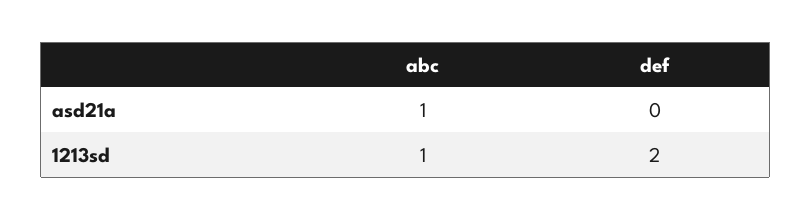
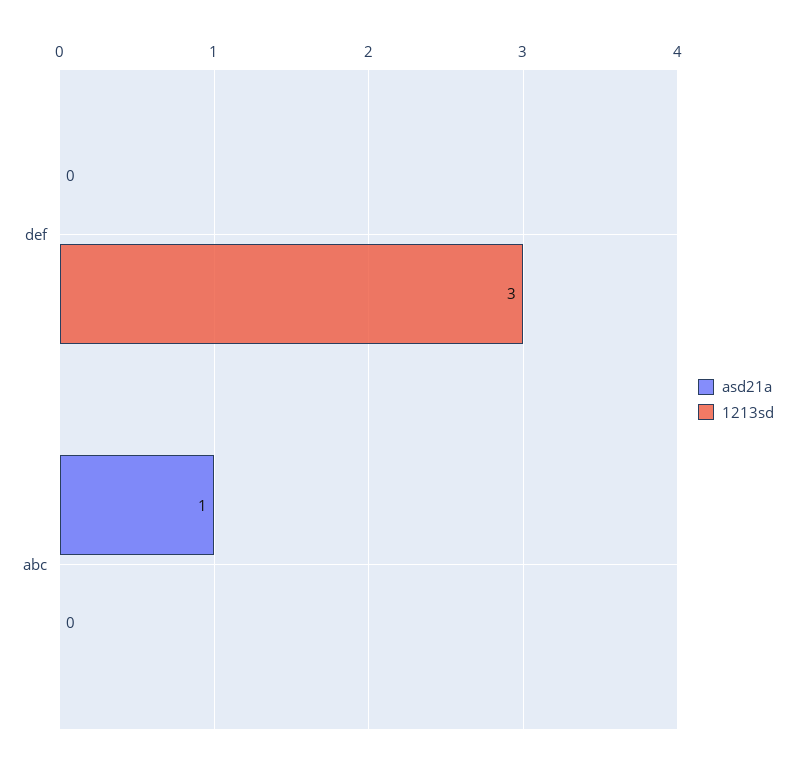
1213sd, abc: 1 -> 0
1213sd, def: 2 -> 3

